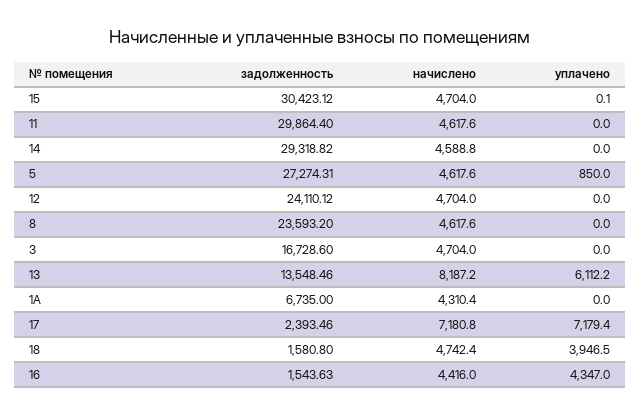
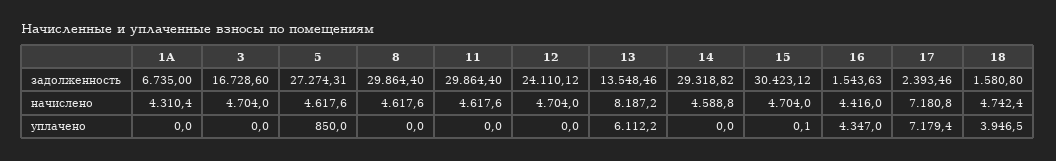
задолженность, 8: 23593.2 -> 29864.4

